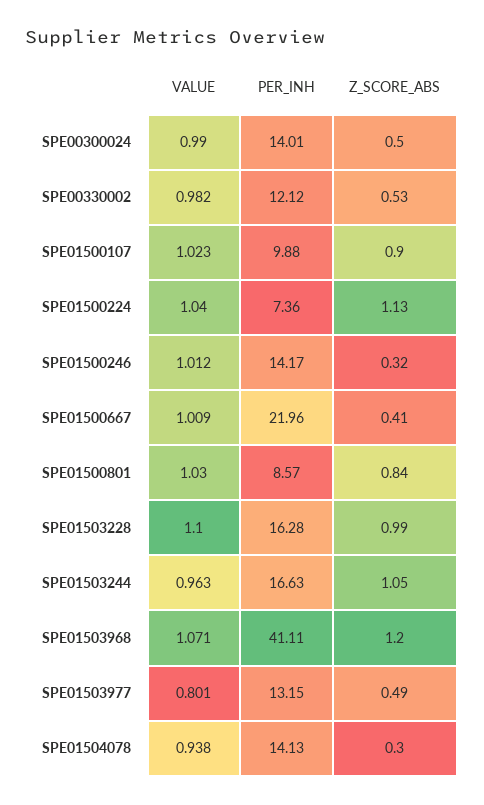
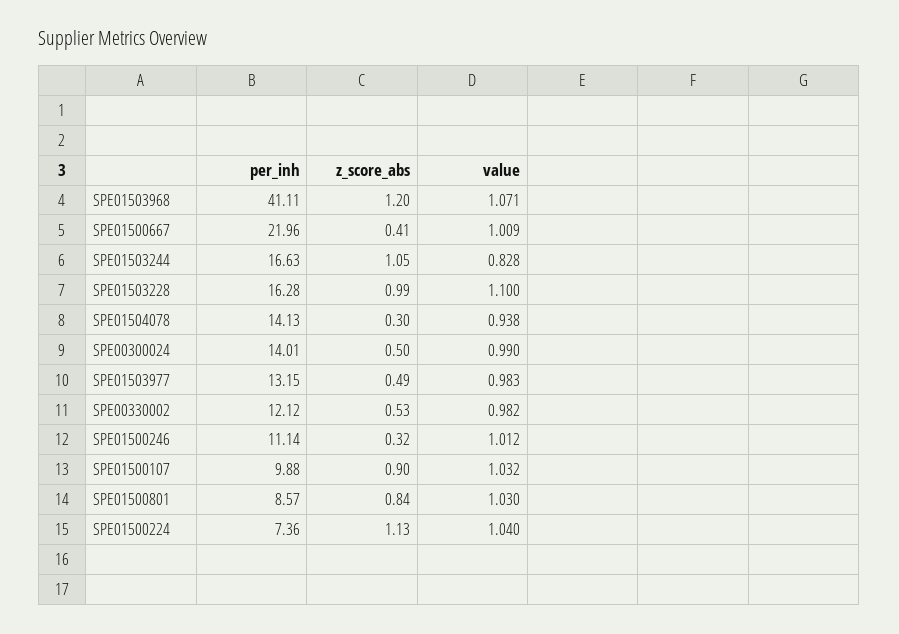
VALUE, SPE01500107: 1.023 -> 1.032
PER_INH, SPE01500246: 14.17 -> 11.14
VALUE, SPE01503244: 0.963 -> 0.828
VALUE, SPE01503977: 0.801 -> 0.983

